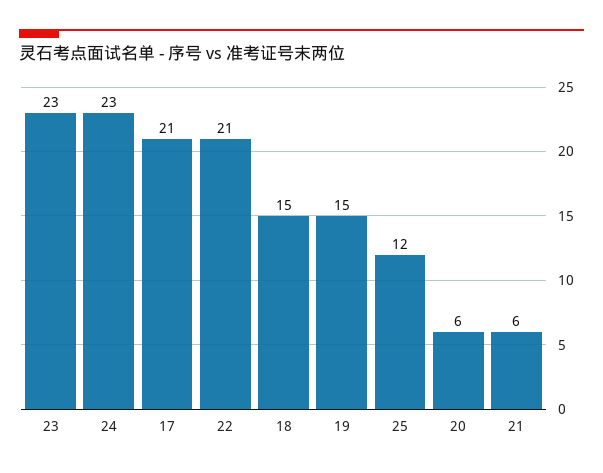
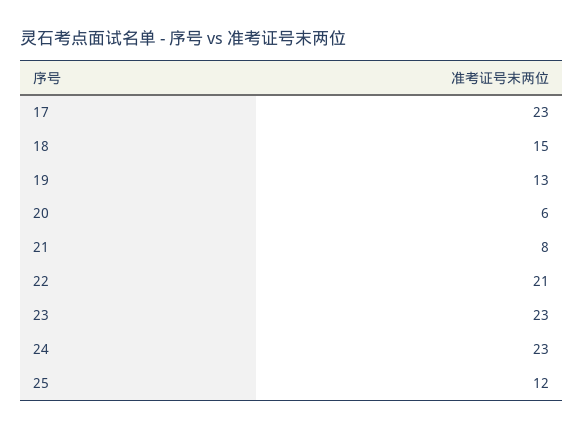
17: 21 -> 23
19: 15 -> 13
21: 6 -> 8

